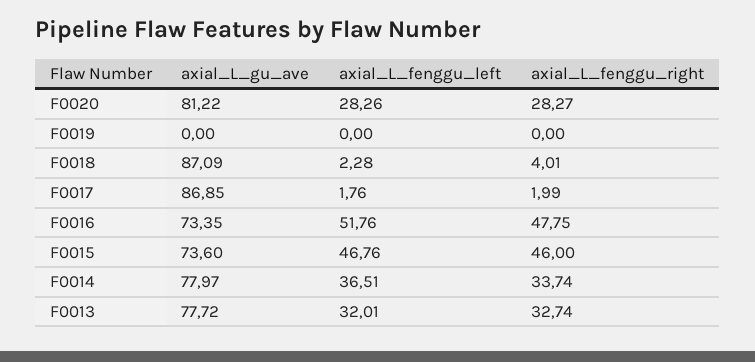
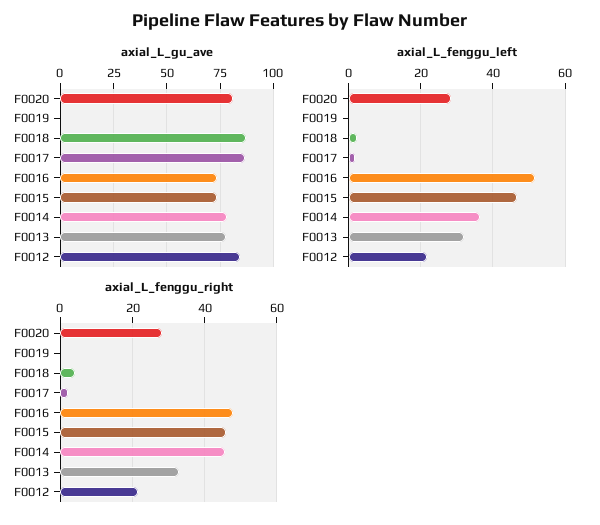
axial_L_fenggu_right, F0014: 33.74 -> 46
axial_L_gu_ave, F0012: none -> 85
axial_L_fenggu_left, F0012: none -> 22
axial_L_fenggu_right, F0012: none -> 22

